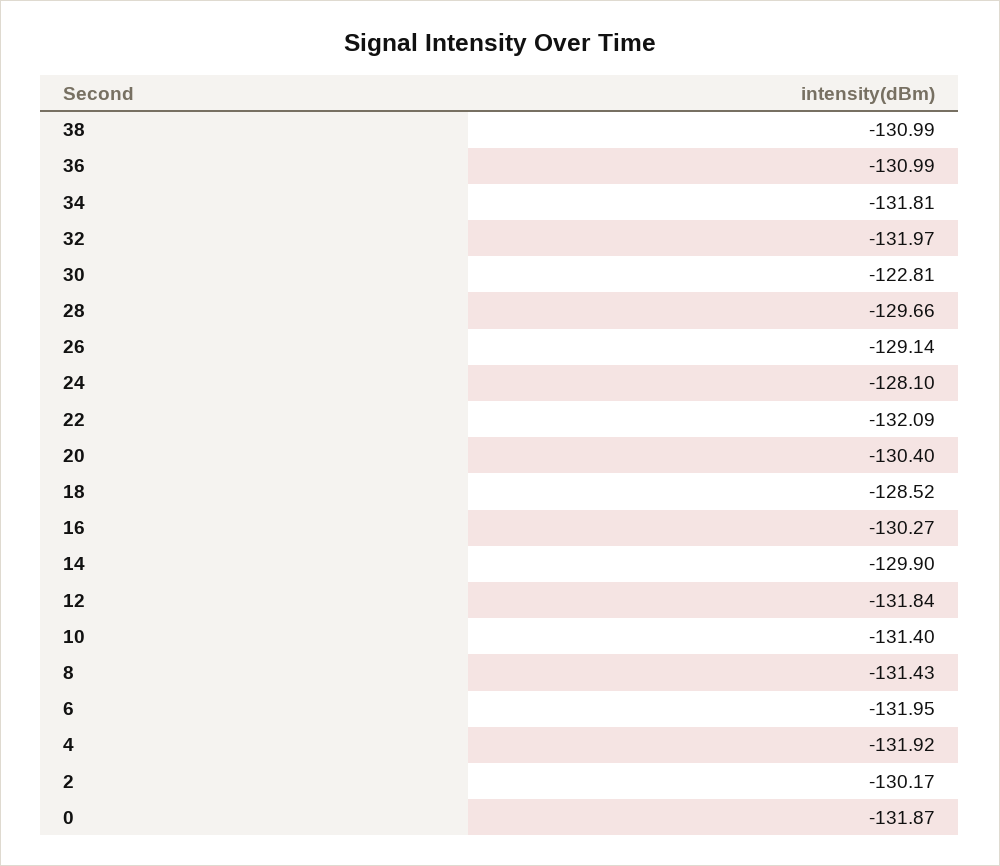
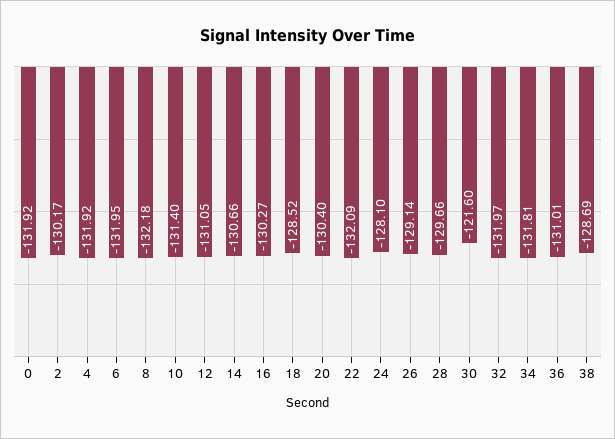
38: -130.99 -> -128.69
36: -130.99 -> -131.01
30: -122.81 -> -121.6
14: -129.9 -> -130.66
12: -131.84 -> -131.05
8: -131.43 -> -132.18
0: -131.87 -> -131.92

